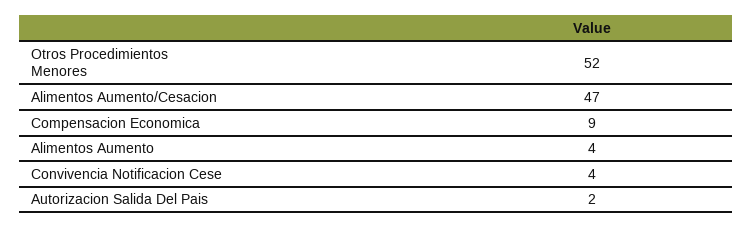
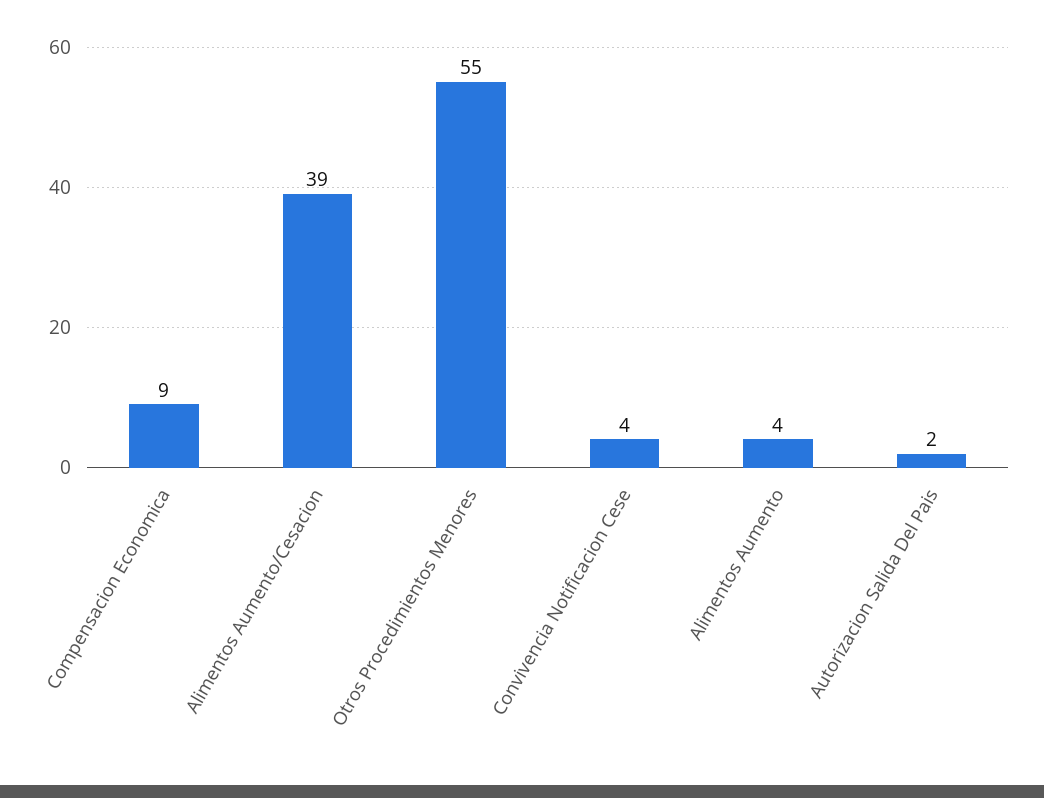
Otros Procedimientos Menores: 52 -> 55
Alimentos Aumento/Cesacion: 47 -> 39

